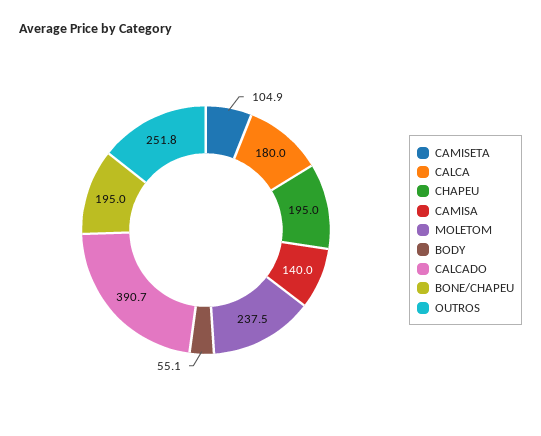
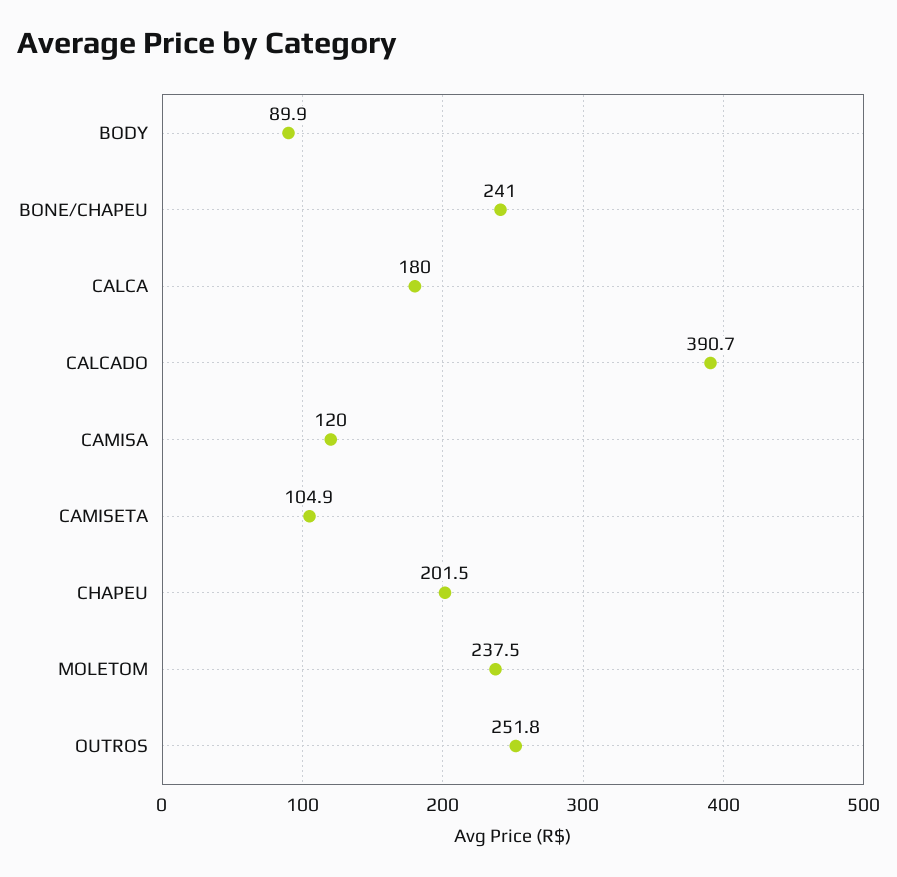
CHAPEU: 195 -> 201.5
CAMISA: 140 -> 120
BODY: 55.1 -> 89.9
BONE/CHAPEU: 195 -> 241

